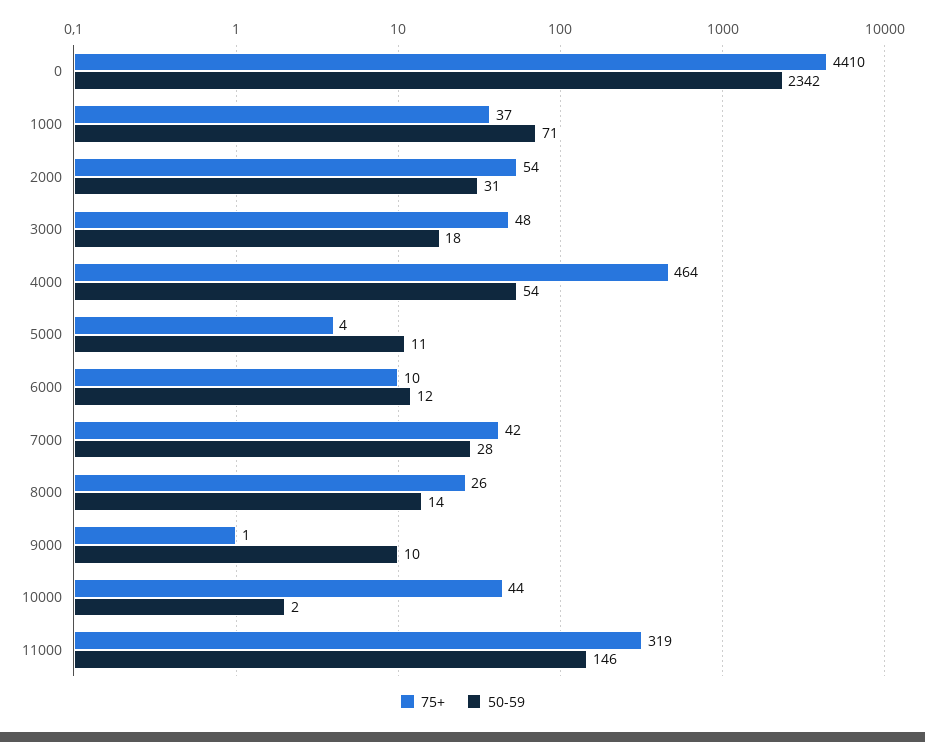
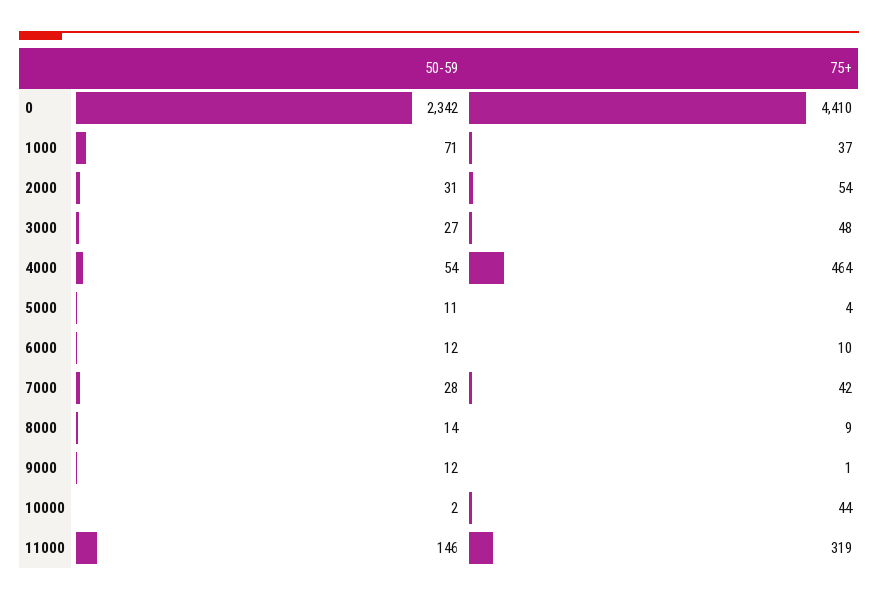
50-59, 3000: 18 -> 27
75+, 8000: 26 -> 9
50-59, 9000: 10 -> 12

